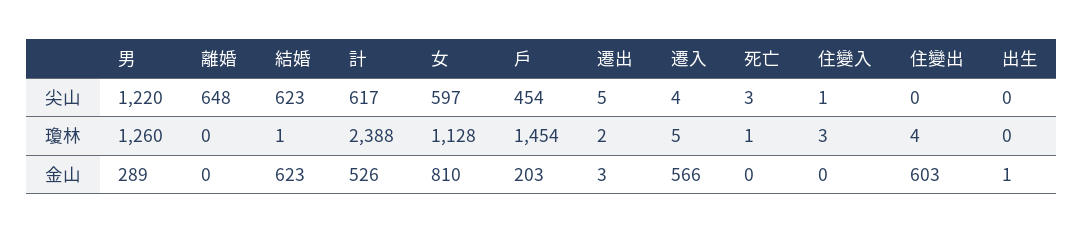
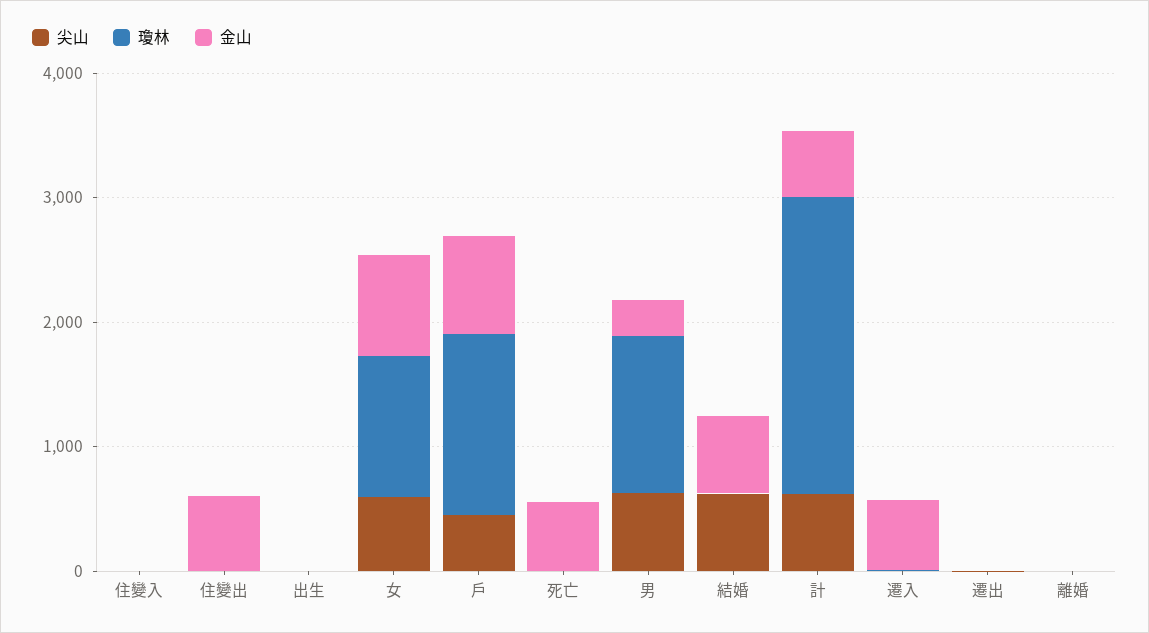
尖山, 男: 1220 -> 600
尖山, 離婚: 648 -> 0
金山, 戶: 203 -> 800
金山, 死亡: 0 -> 600

